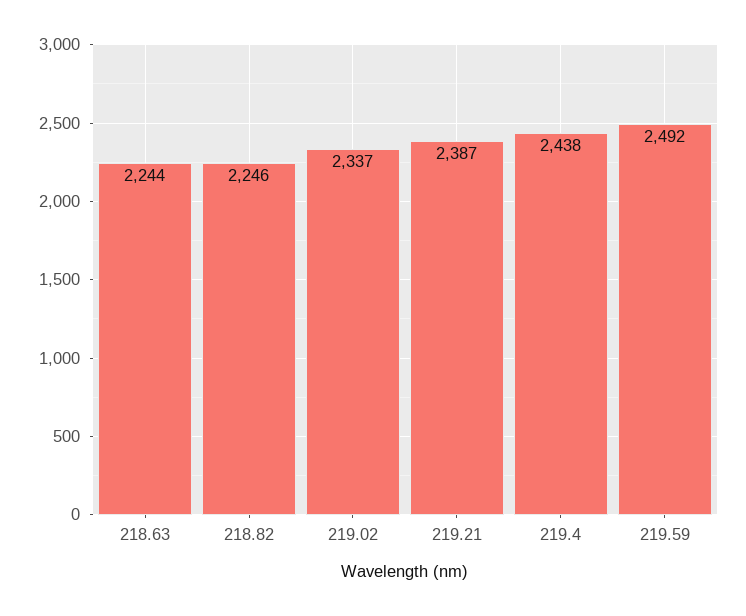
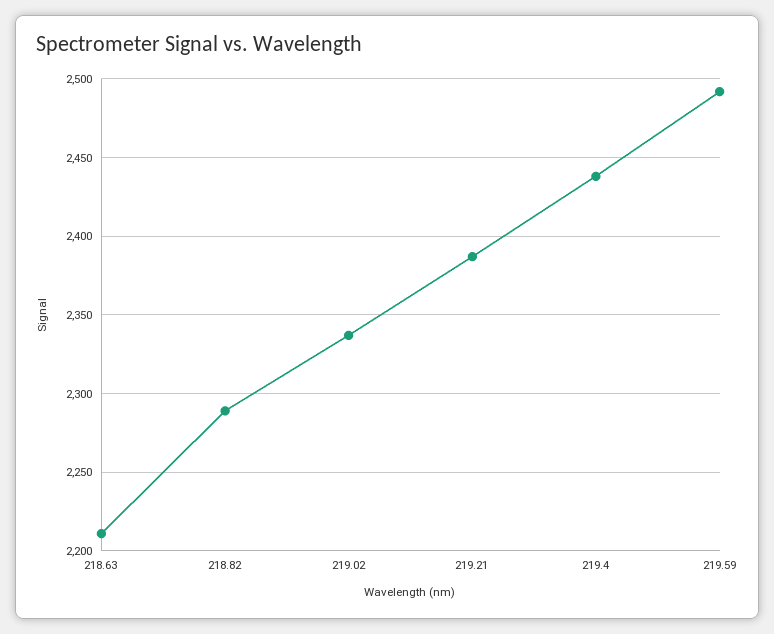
218.63: 2244 -> 2210
218.82: 2246 -> 2290

